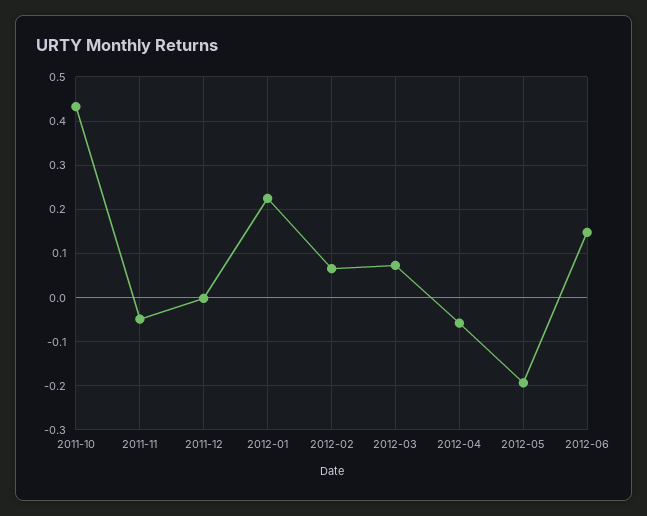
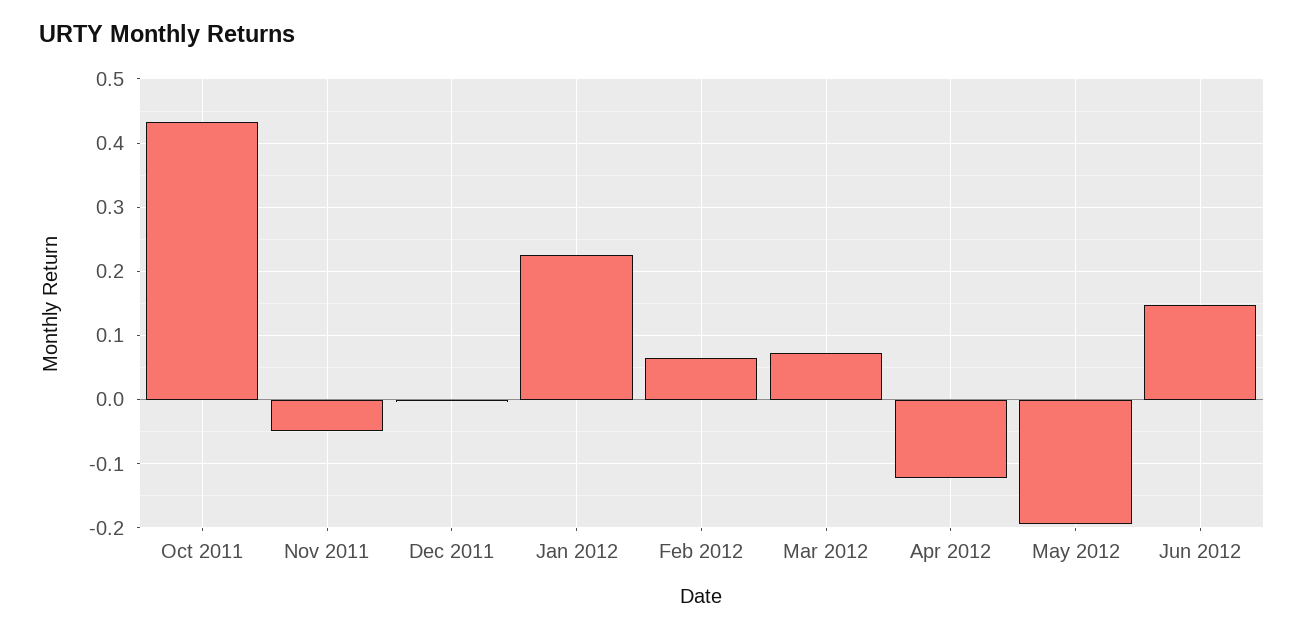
2012-04: -0.06 -> -0.12

